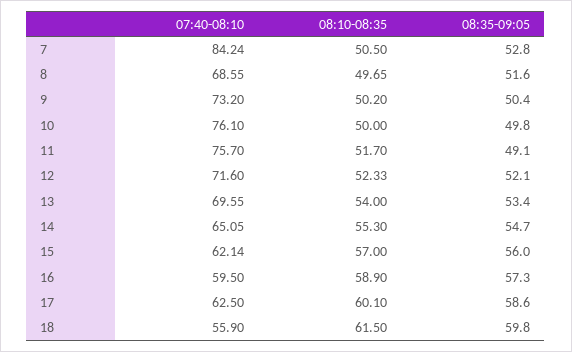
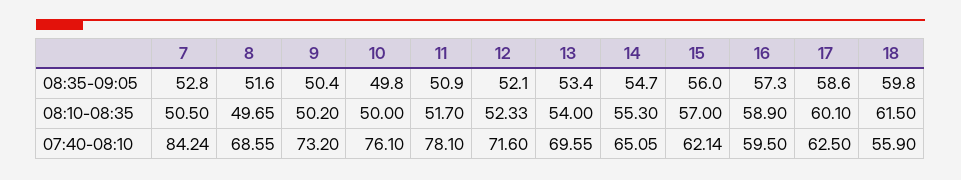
07:40-08:10, 11: 75.7 -> 78.1
08:35-09:05, 11: 49.1 -> 50.9

